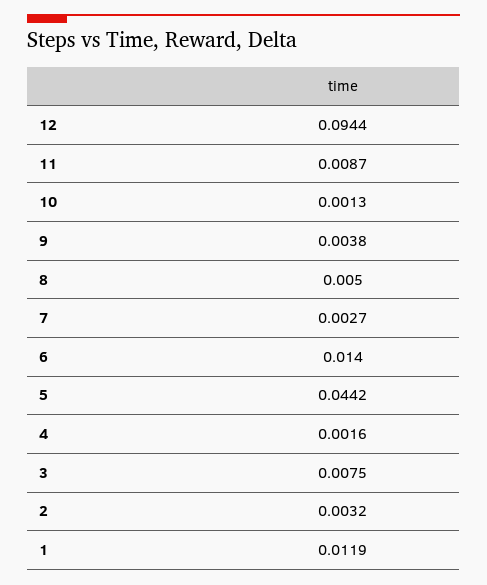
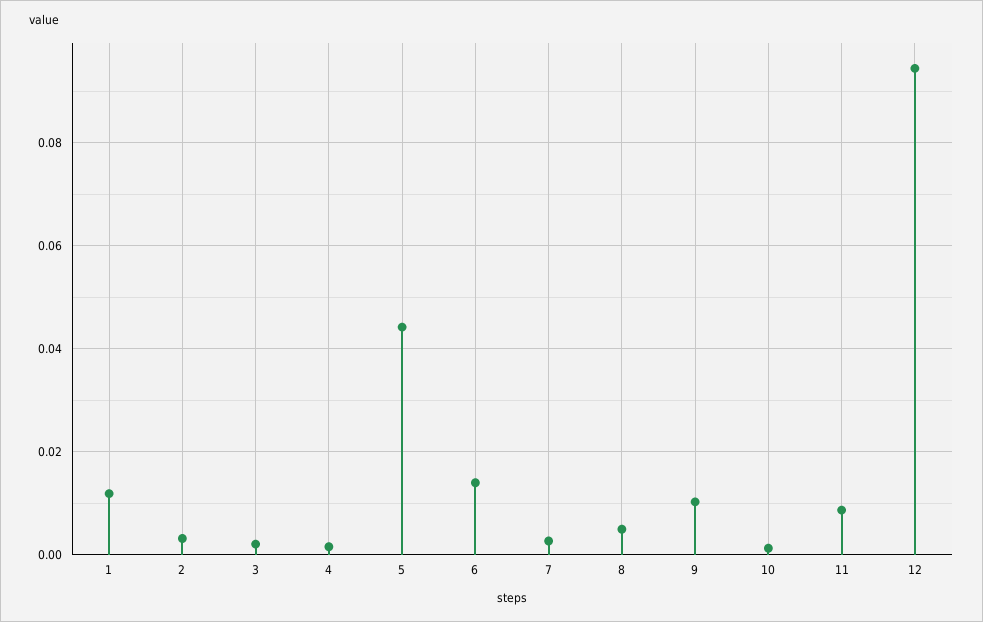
9: 0.0038 -> 0.01
3: 0.0075 -> 0.002

